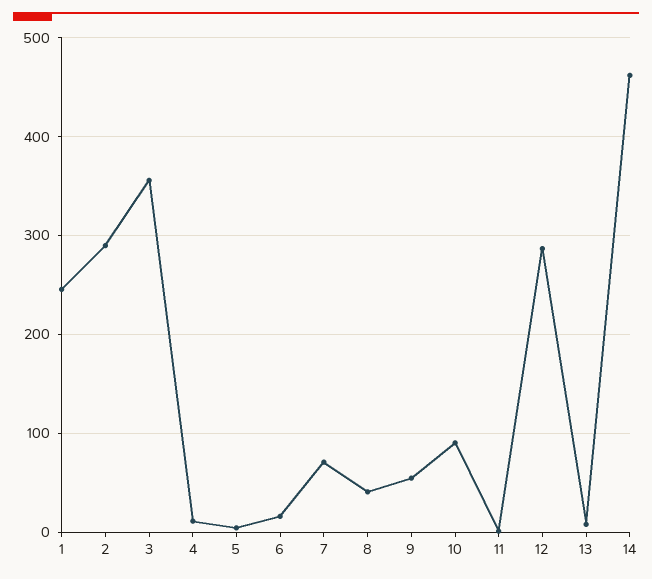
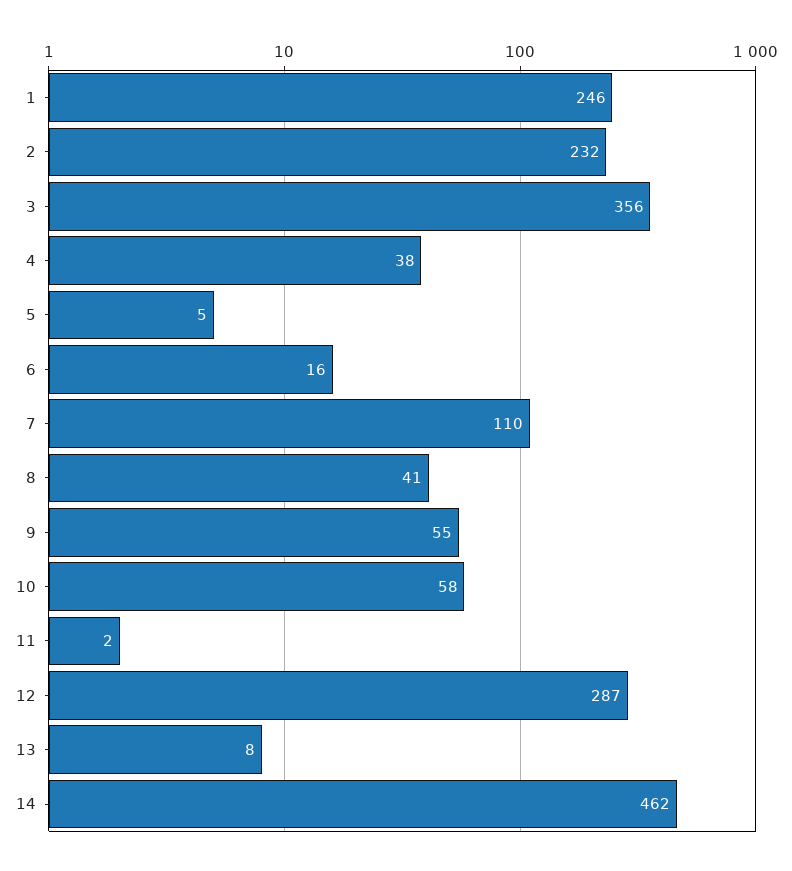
2: 290 -> 232
4: 10 -> 38
7: 70 -> 110
10: 90 -> 58

